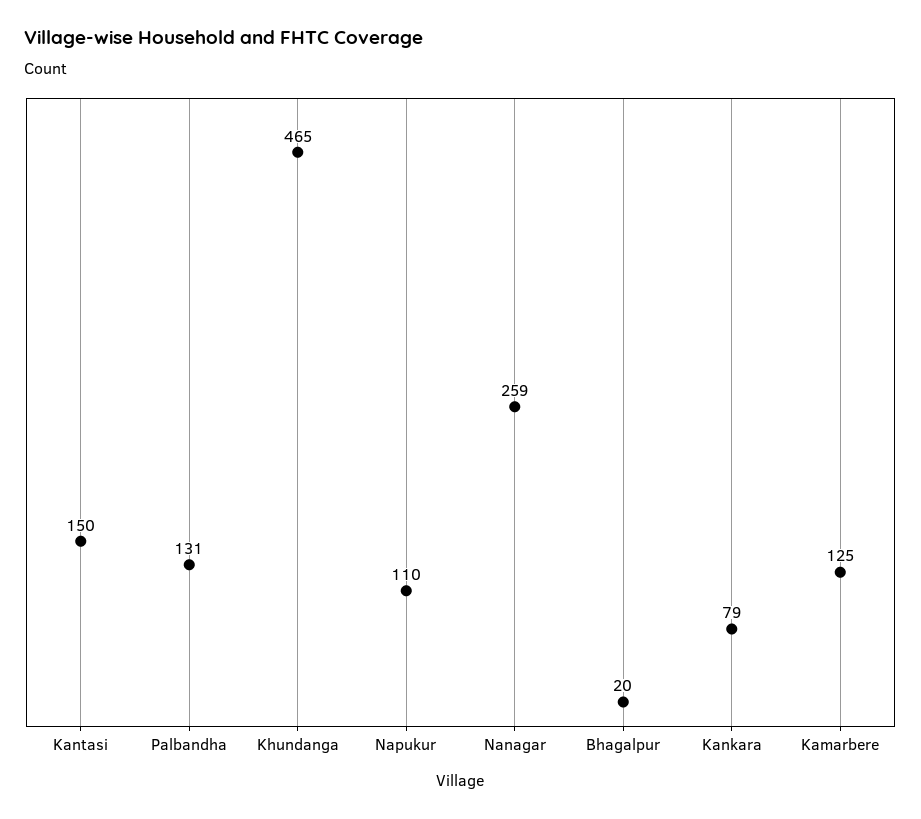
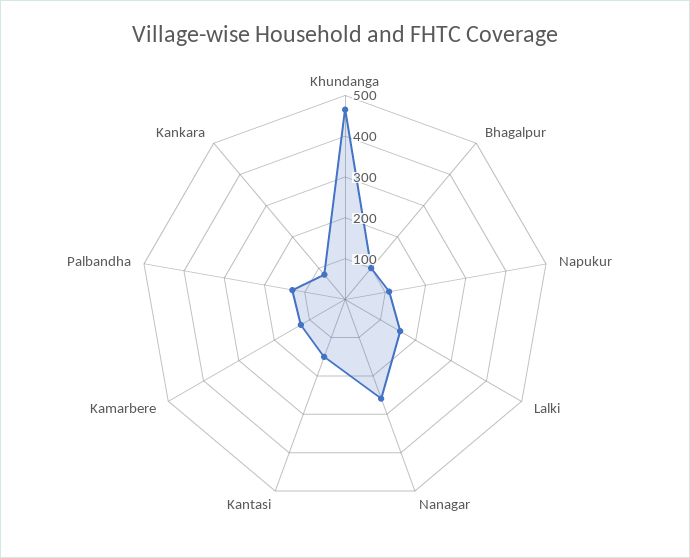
Bhagalpur: 20 -> 100
Lalki: none -> 160

